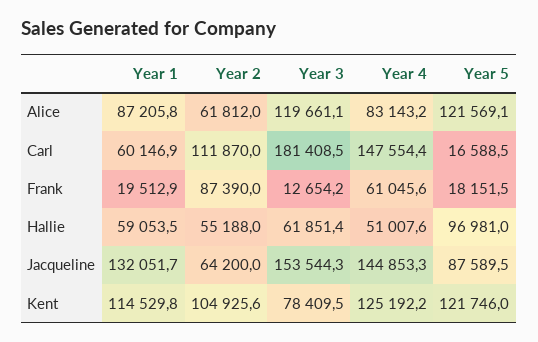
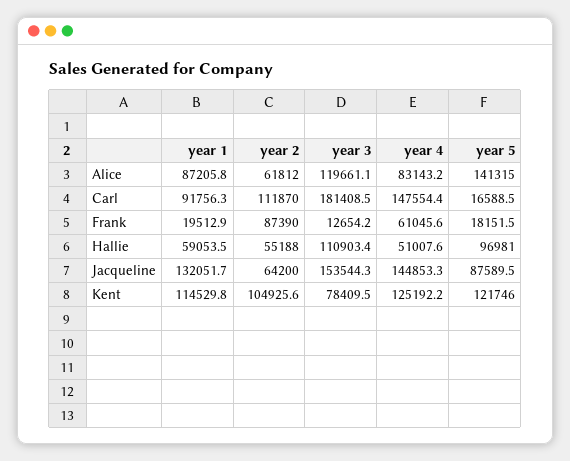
Year 5, Alice: 121569.1 -> 141315
Year 1, Carl: 60146.9 -> 91756.3
Year 3, Hallie: 61851.4 -> 110903.4

